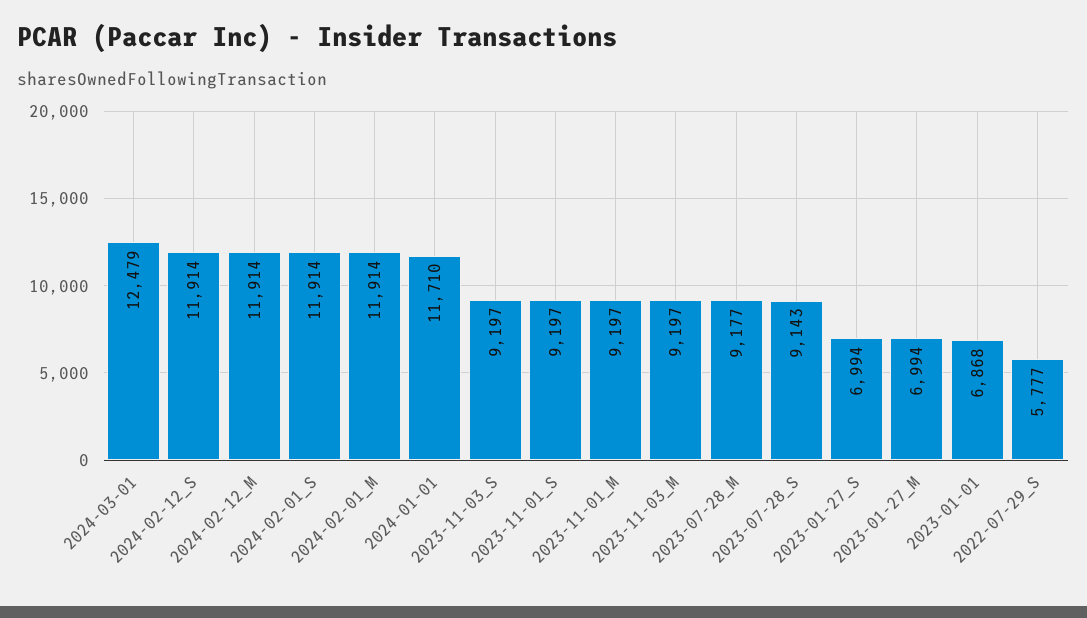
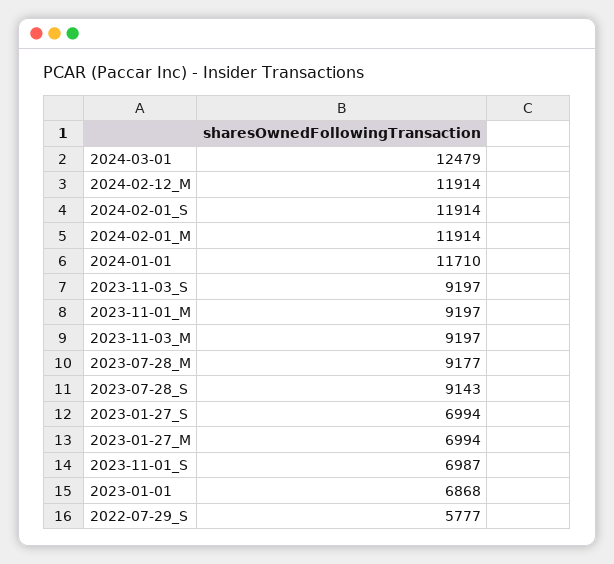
2024-02-12_S: 11914 -> none
2023-11-01_S: 9197 -> 6987

